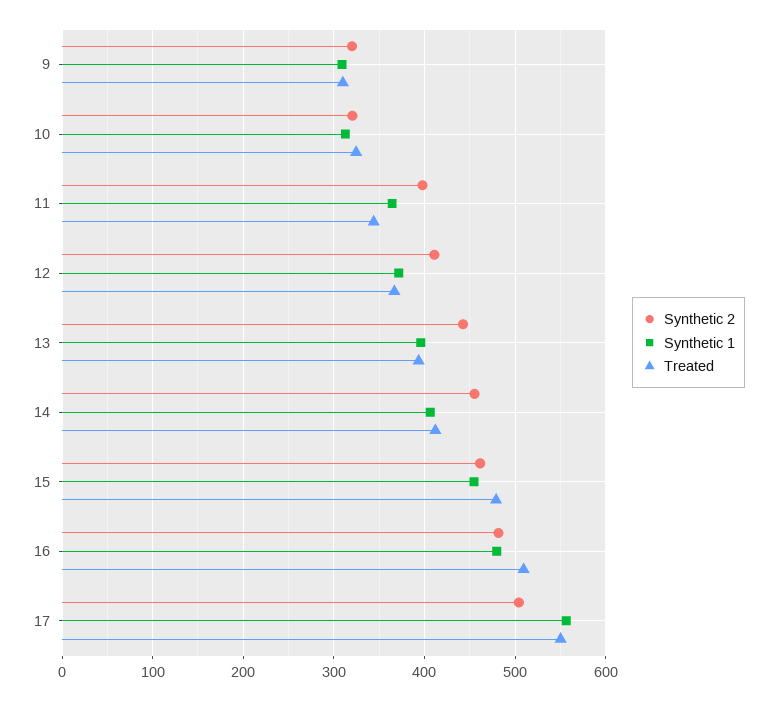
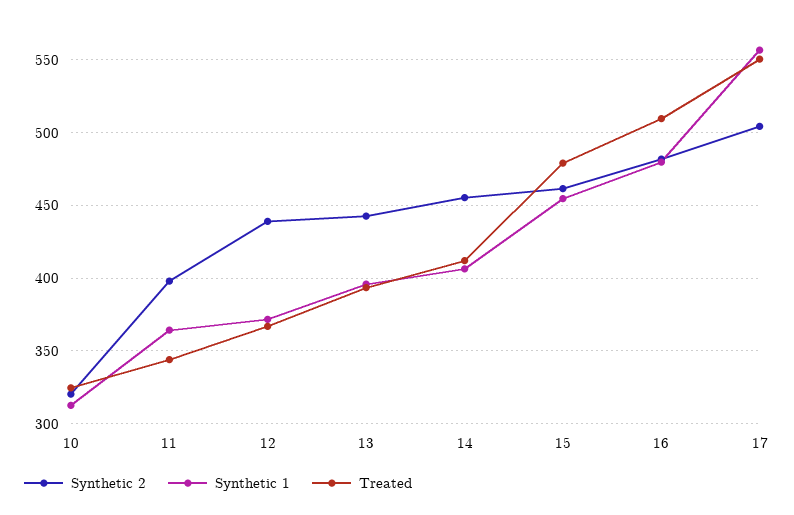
Synthetic 2, 9: 320 -> none
Synthetic 1, 9: 310 -> none
Treated, 9: 310 -> none
Synthetic 2, 12: 410 -> 440

